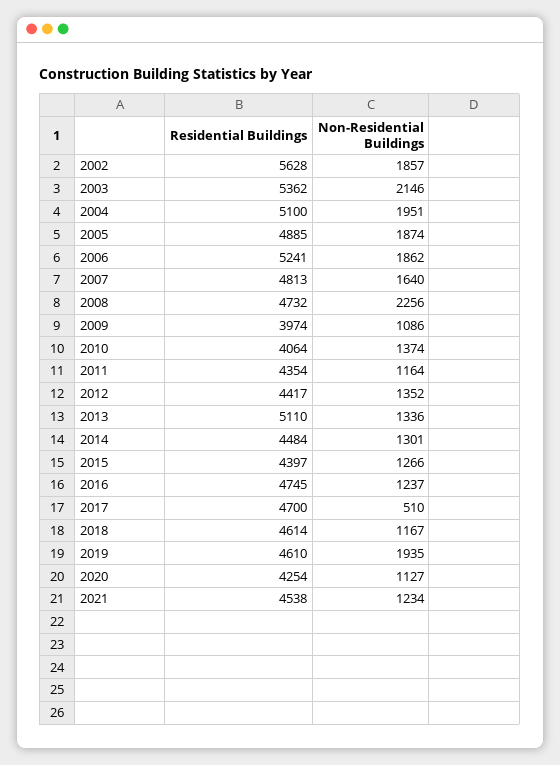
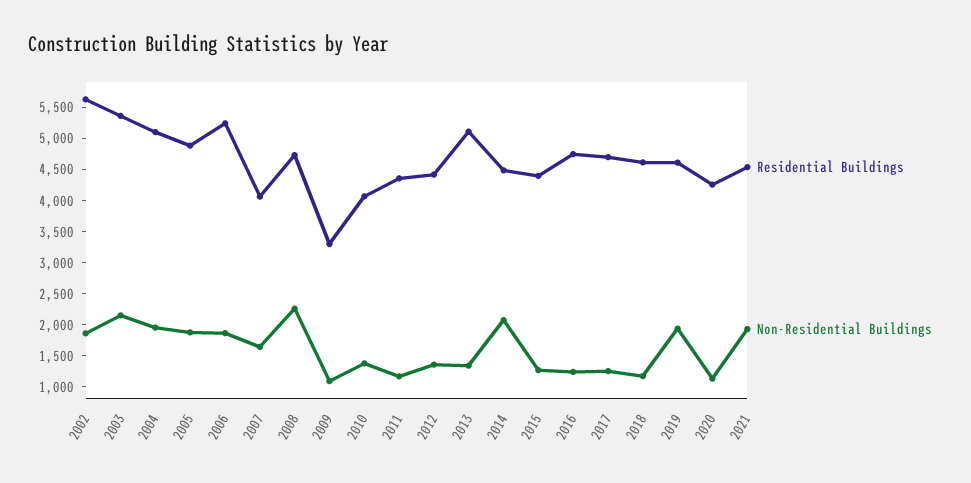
Residential Buildings, 2007: 4813 -> 4000
Residential Buildings, 2009: 3974 -> 3250
Non-Residential Buildings, 2014: 1301 -> 2000
Non-Residential Buildings, 2017: 510 -> 1250
Non-Residential Buildings, 2021: 1234 -> 2000

